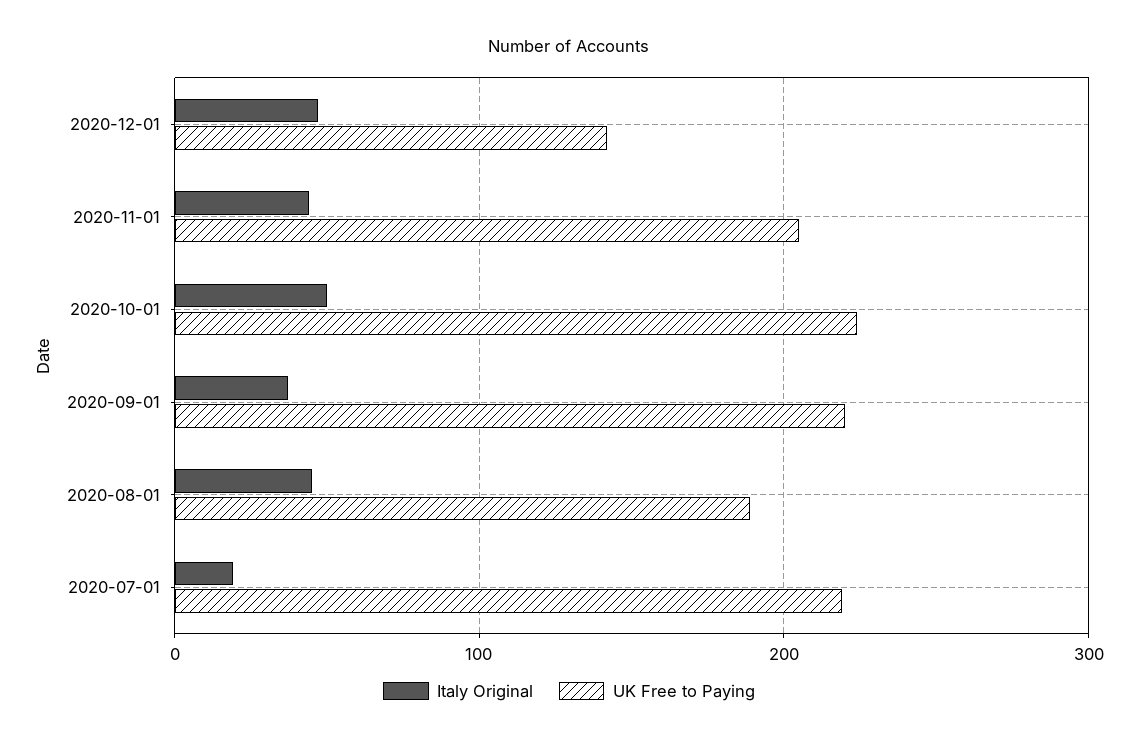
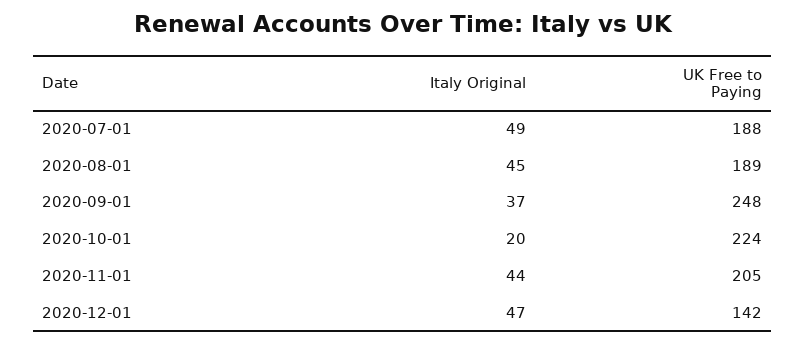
Italy Original, 2020-10-01: 50 -> 20
UK Free to Paying, 2020-09-01: 220 -> 248
Italy Original, 2020-07-01: 20 -> 49
UK Free to Paying, 2020-07-01: 220 -> 188

